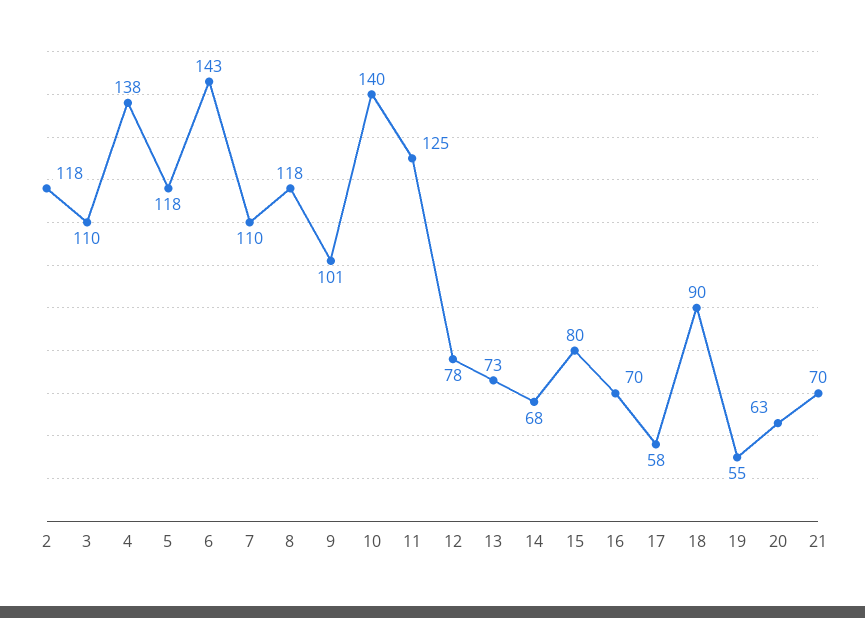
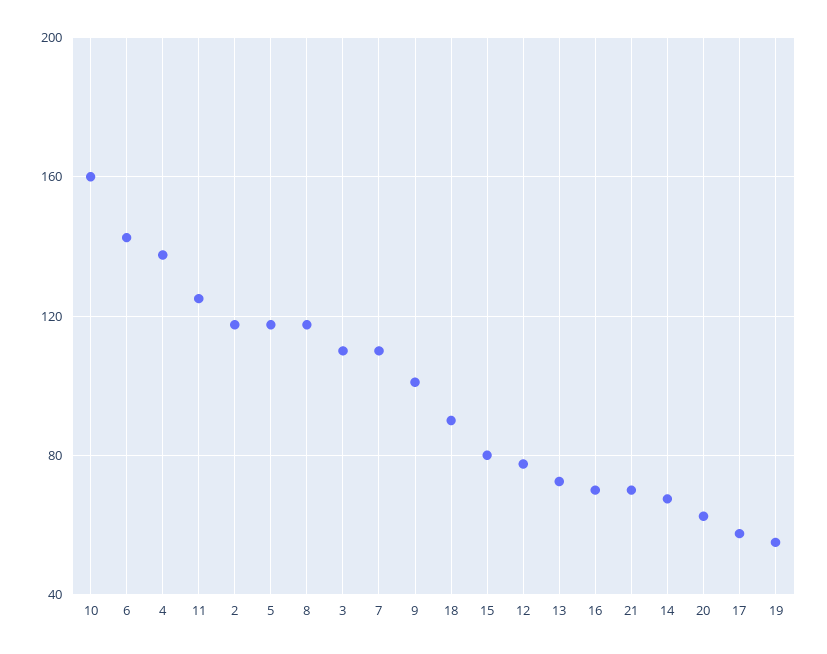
10: 140 -> 160

